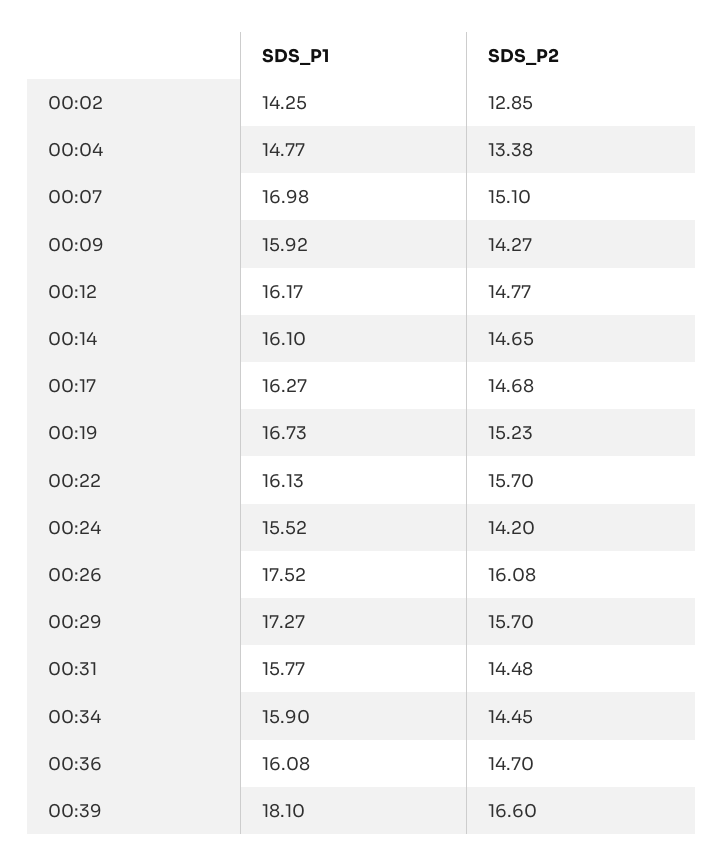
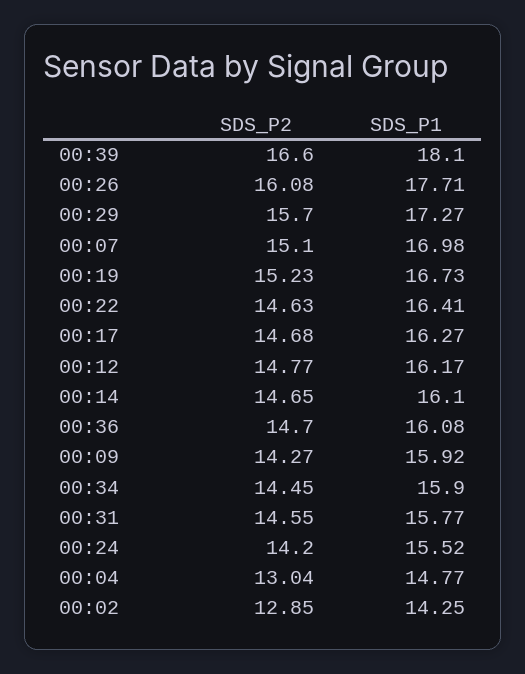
SDS_P2, 00:04: 13.38 -> 13.04
SDS_P1, 00:22: 16.13 -> 16.41
SDS_P2, 00:22: 15.7 -> 14.63
SDS_P1, 00:26: 17.52 -> 17.71
SDS_P2, 00:31: 14.48 -> 14.55

